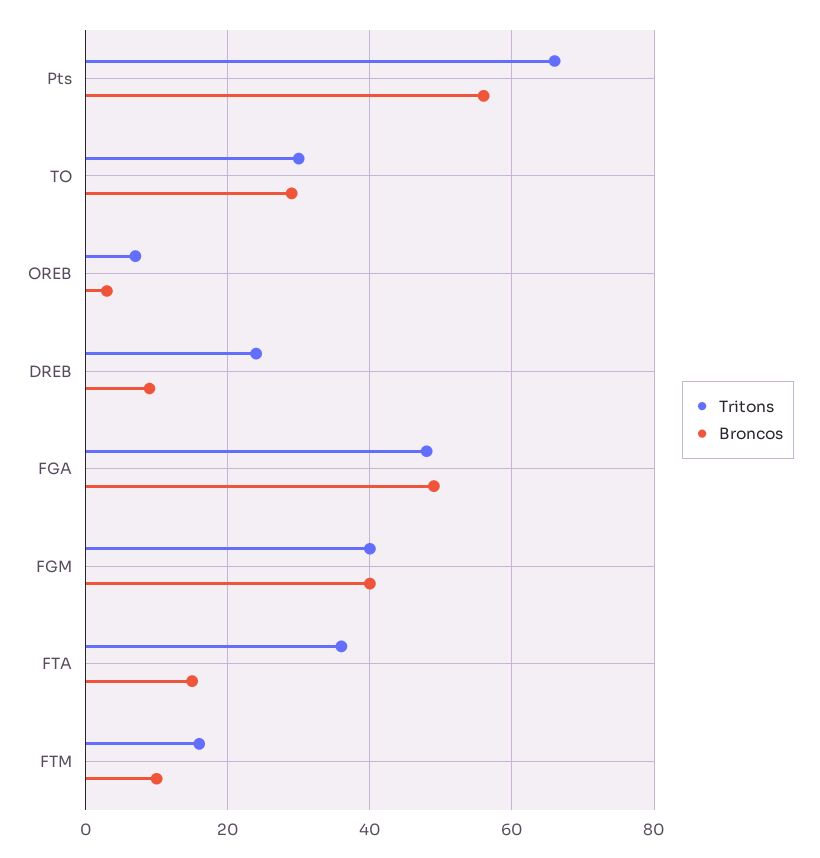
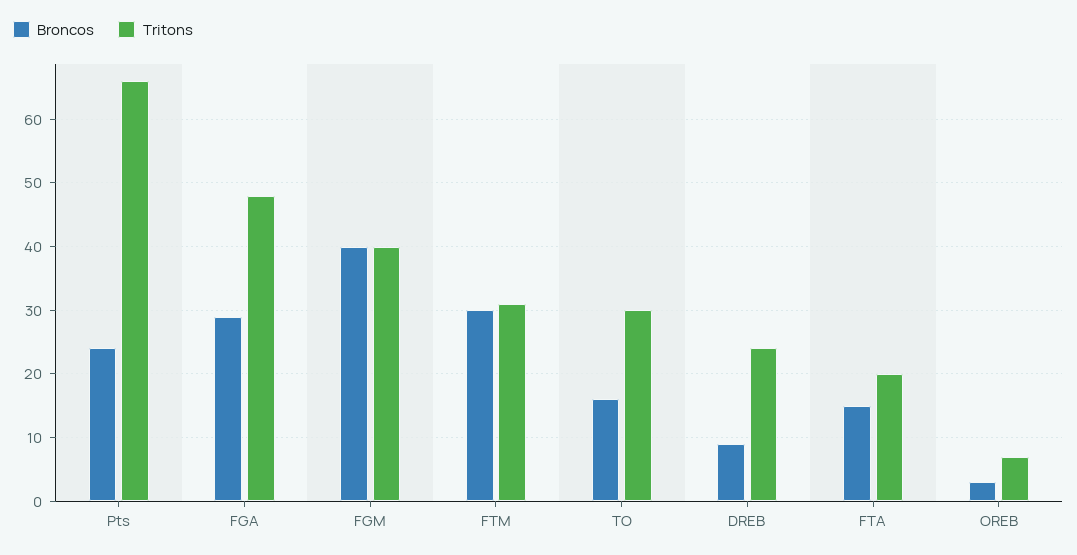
Broncos, Pts: 55 -> 24
Broncos, TO: 30 -> 16
Broncos, FGA: 50 -> 29
Tritons, FTA: 35 -> 20
Tritons, FTM: 15 -> 31
Broncos, FTM: 10 -> 30

